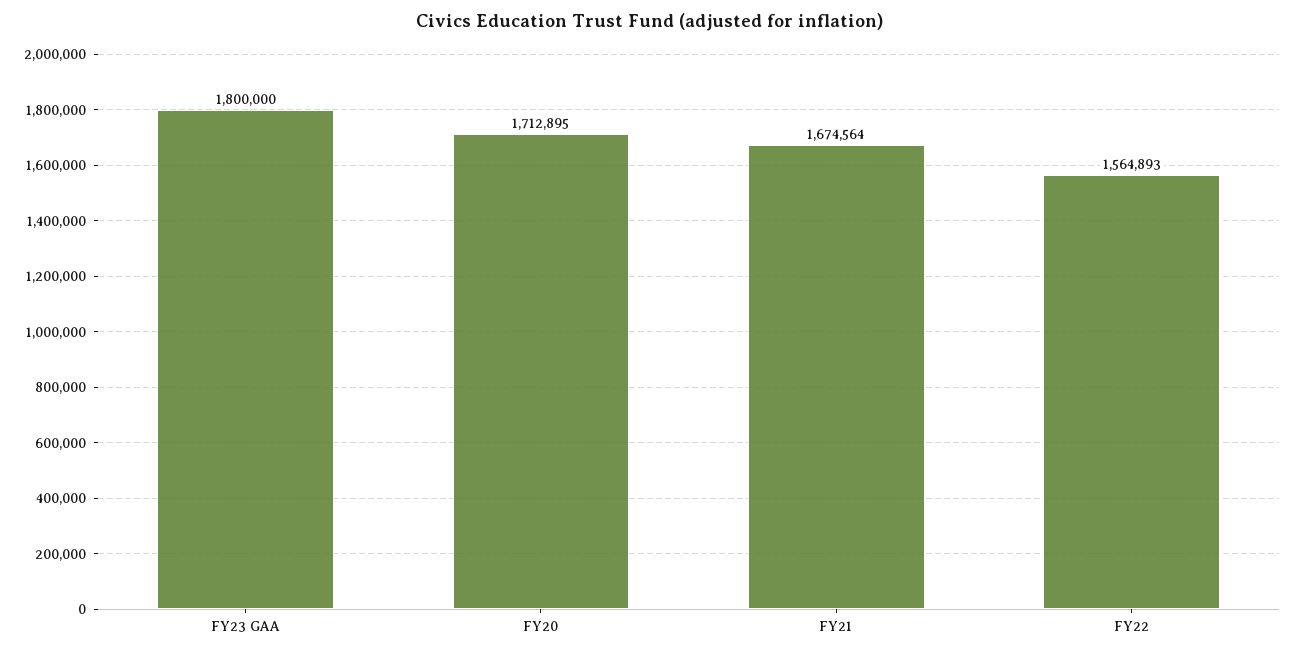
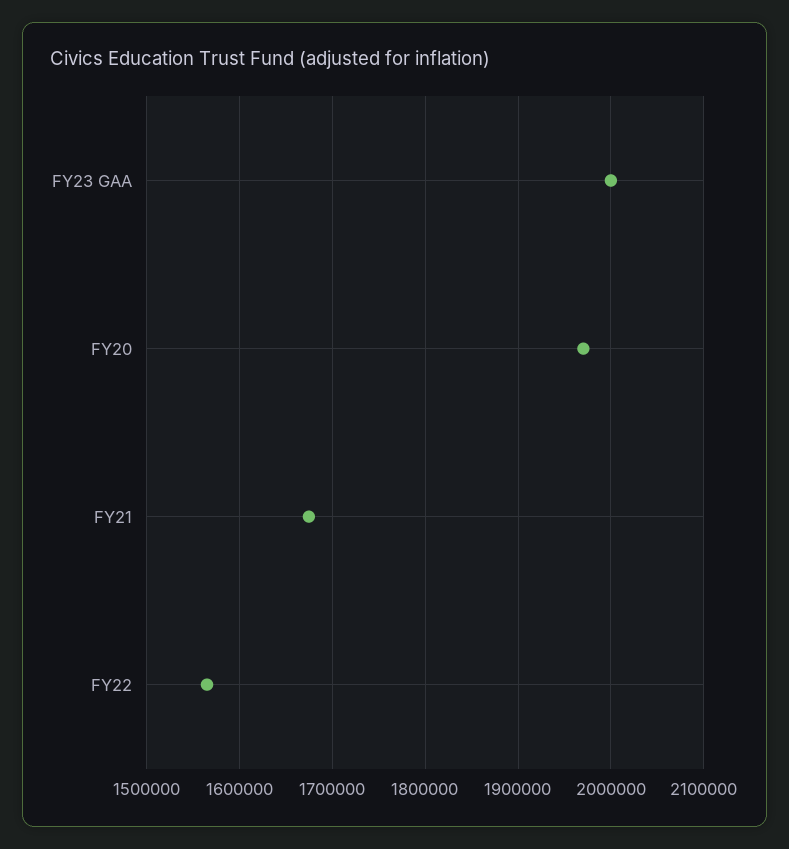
FY23 GAA: 1800000 -> 2000000
FY20: 1712895 -> 1970000

